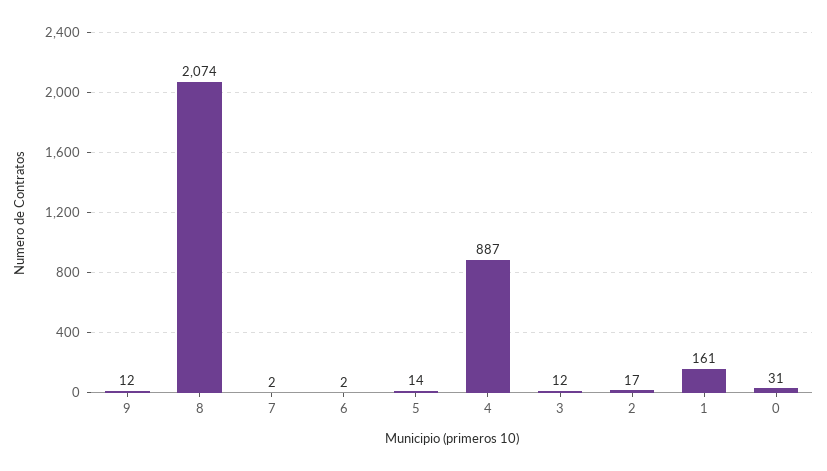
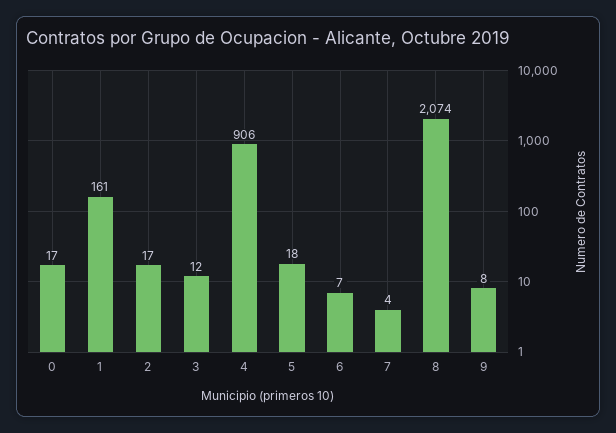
9: 12 -> 8
7: 2 -> 4
6: 2 -> 7
5: 14 -> 18
4: 887 -> 906
0: 31 -> 17

